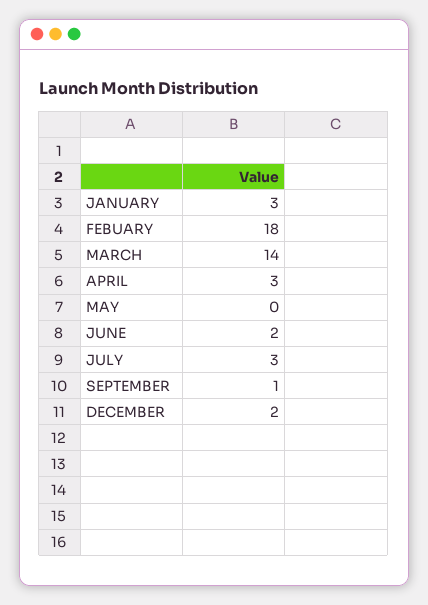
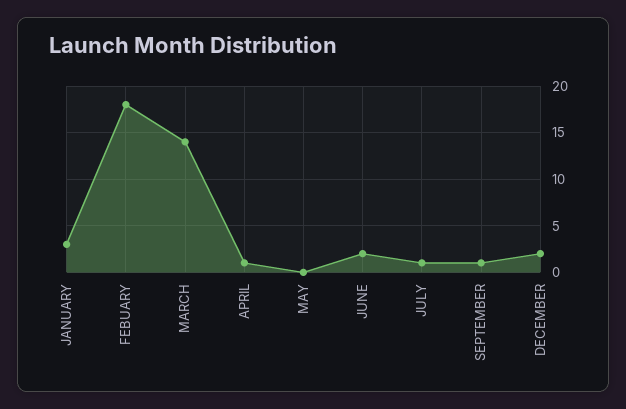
APRIL: 3 -> 1
JULY: 3 -> 1

